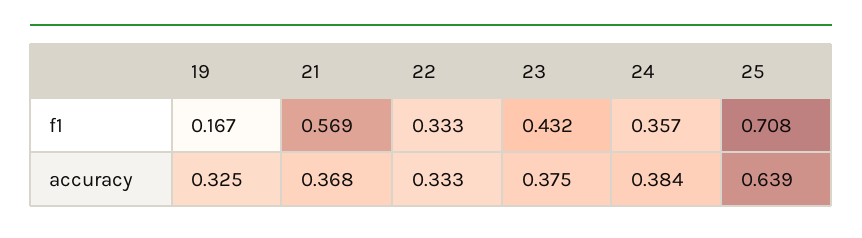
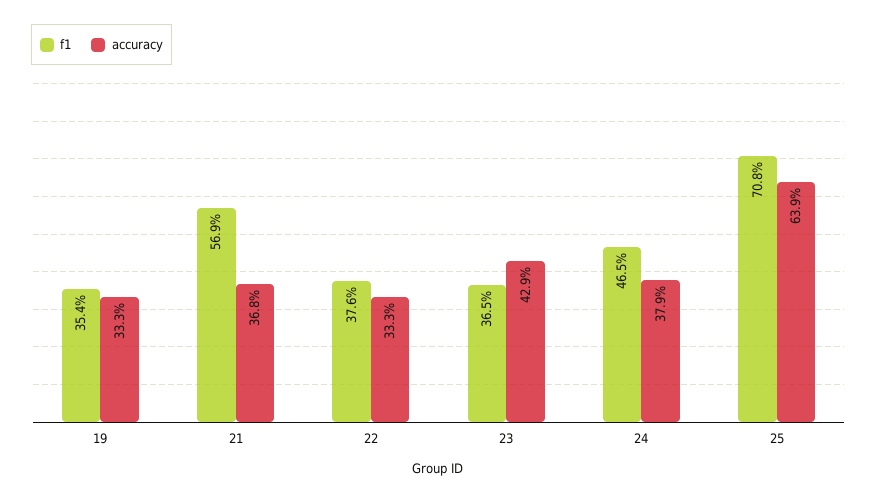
f1, 19: 0.167 -> 0.354
f1, 22: 0.333 -> 0.376
f1, 23: 0.432 -> 0.365
f1, 24: 0.357 -> 0.465
accuracy, 19: 0.325 -> 0.333
accuracy, 23: 0.375 -> 0.429
accuracy, 24: 0.384 -> 0.379

